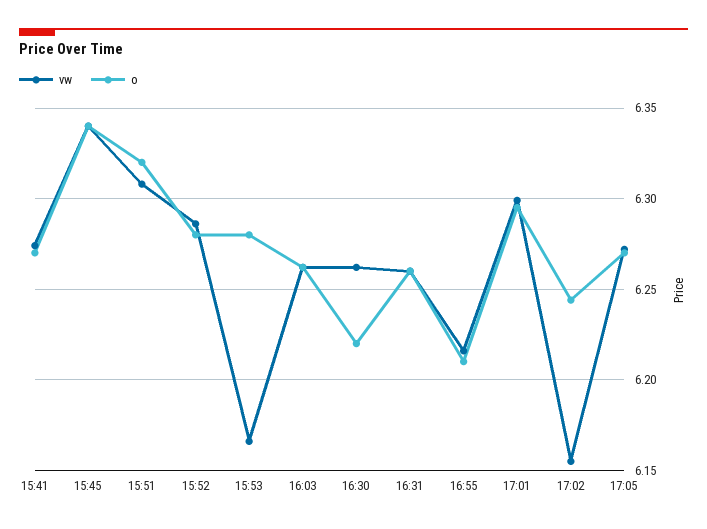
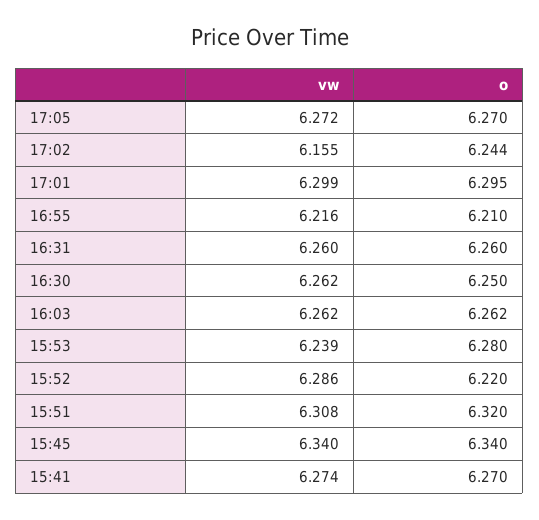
o, 15:52: 6.28 -> 6.22
vw, 15:53: 6.165 -> 6.239
o, 16:30: 6.22 -> 6.25

